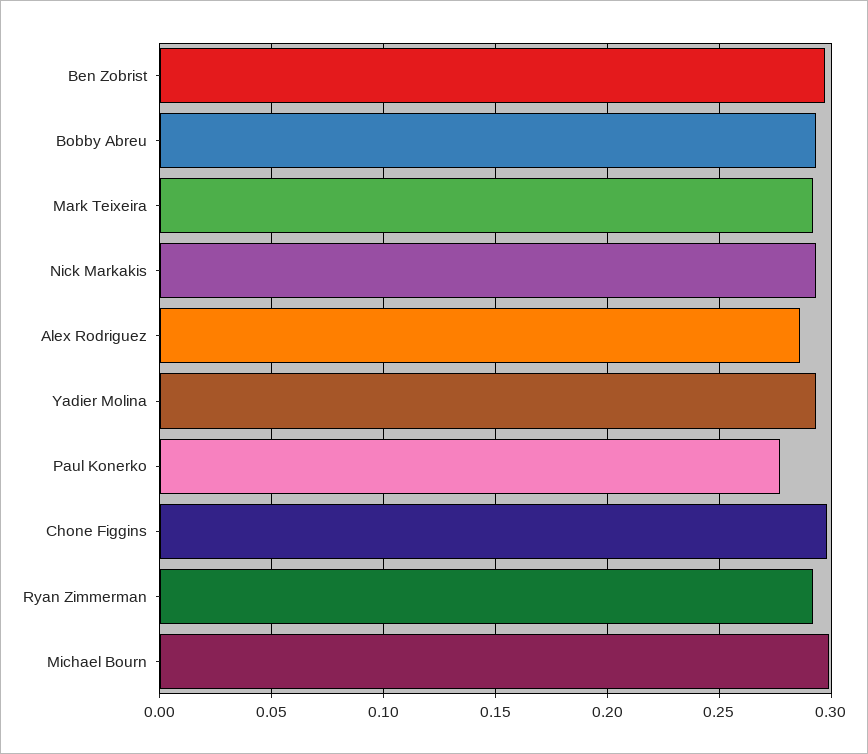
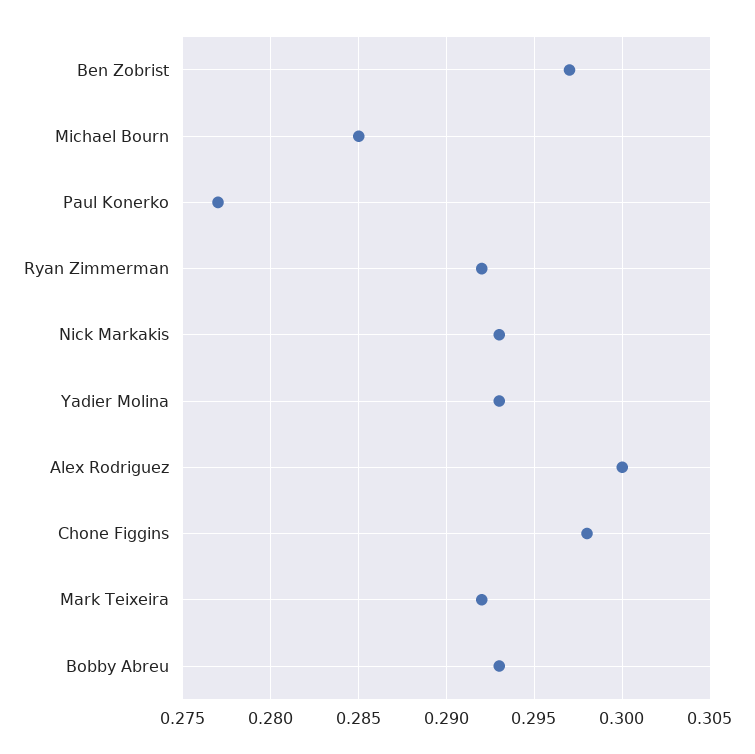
Alex Rodriguez: 0.285 -> 0.3
Michael Bourn: 0.3 -> 0.285

